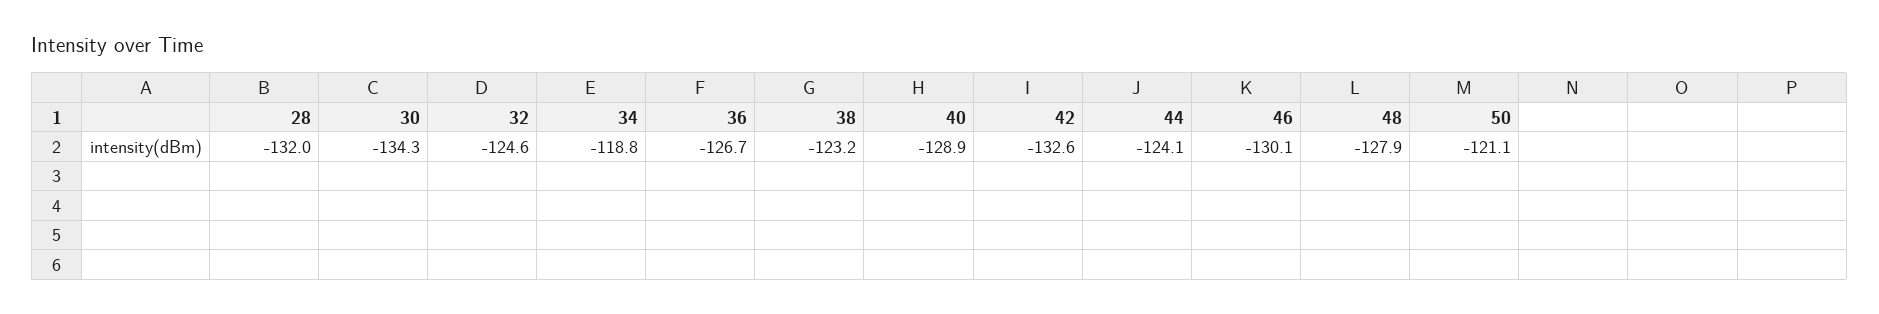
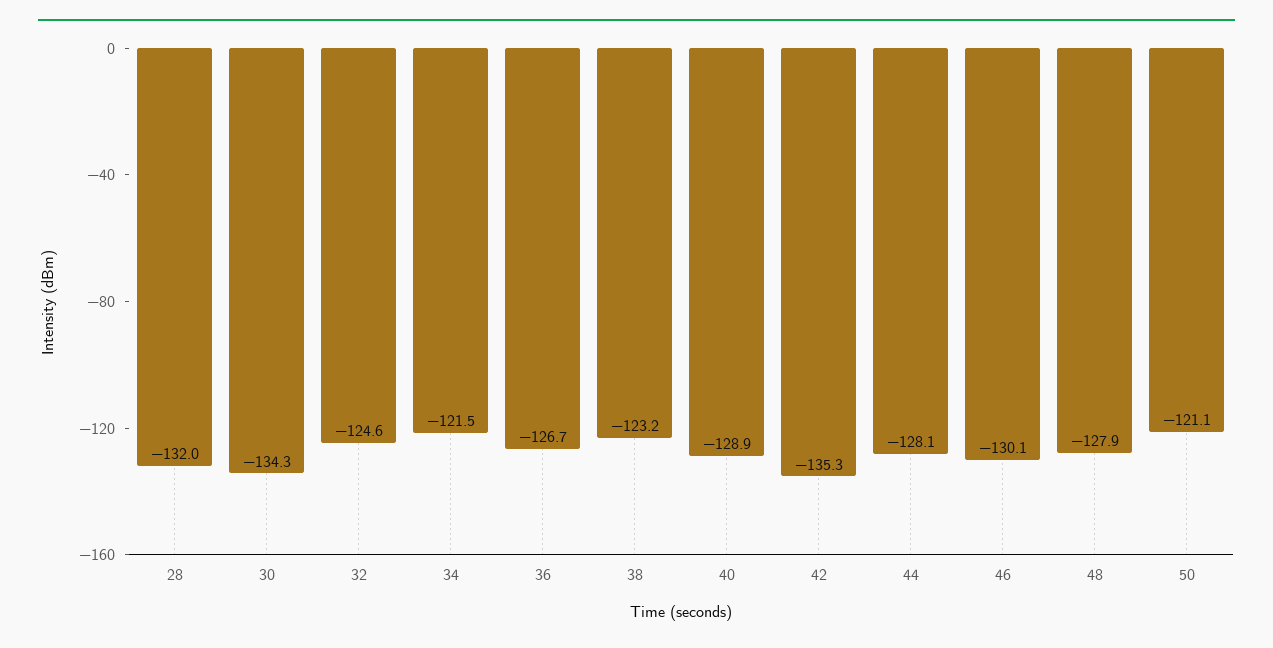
34: -118.8 -> -121.5
42: -132.6 -> -135.3
44: -124.1 -> -128.1

